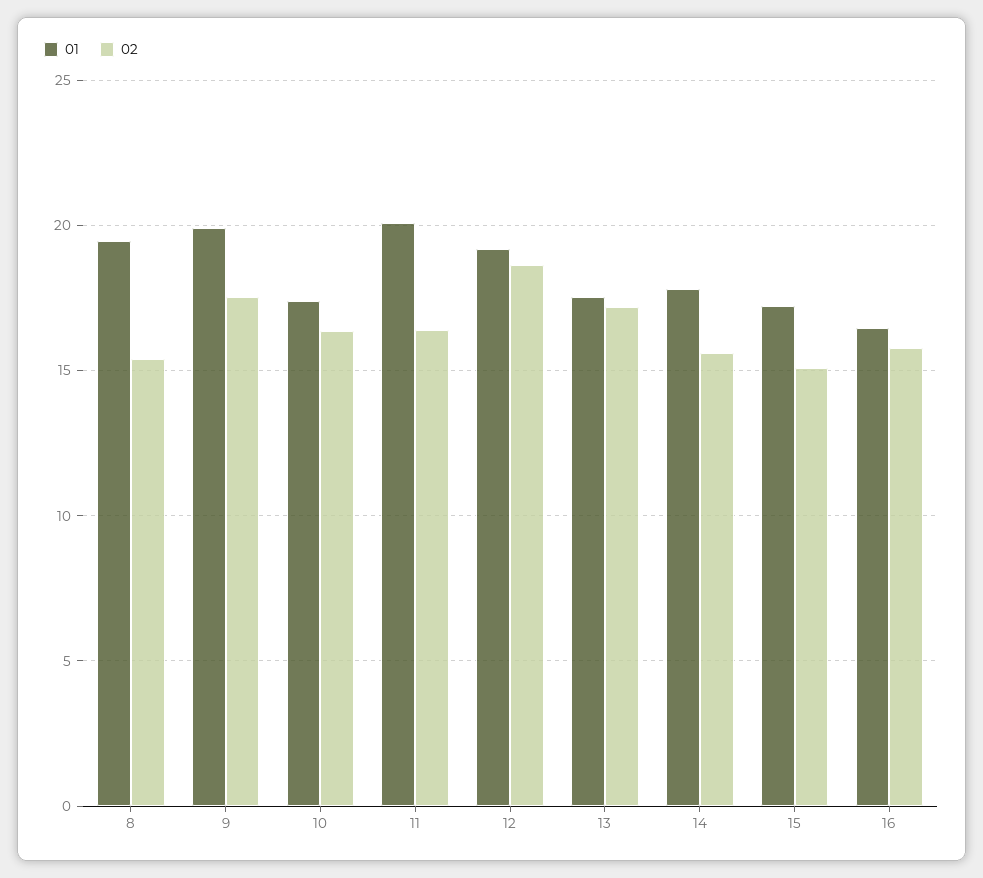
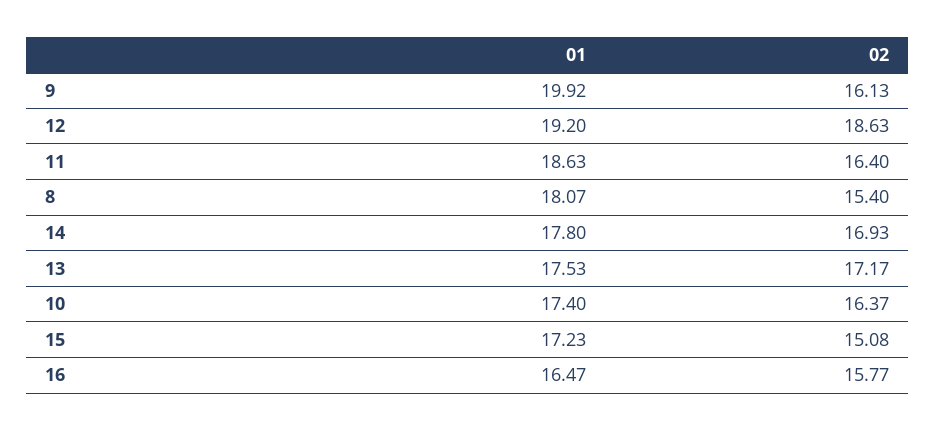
01, 8: 19.5 -> 18.07
02, 9: 17.5 -> 16.13
01, 11: 20 -> 18.63
02, 14: 15.5 -> 16.93

